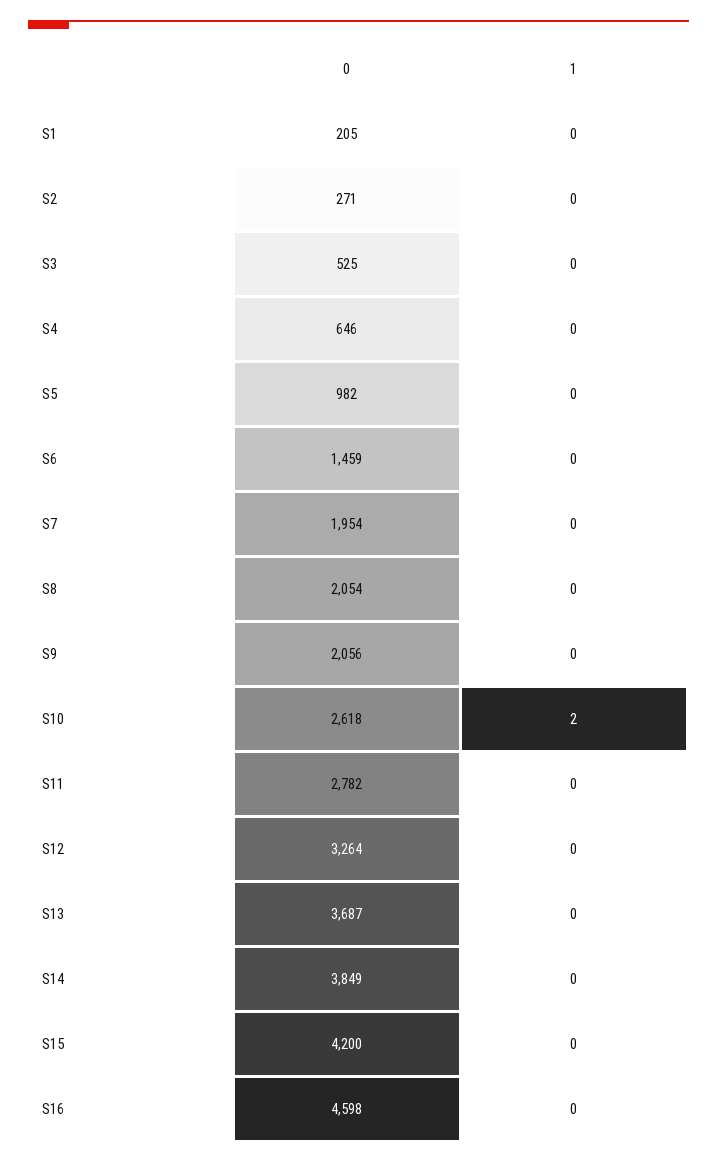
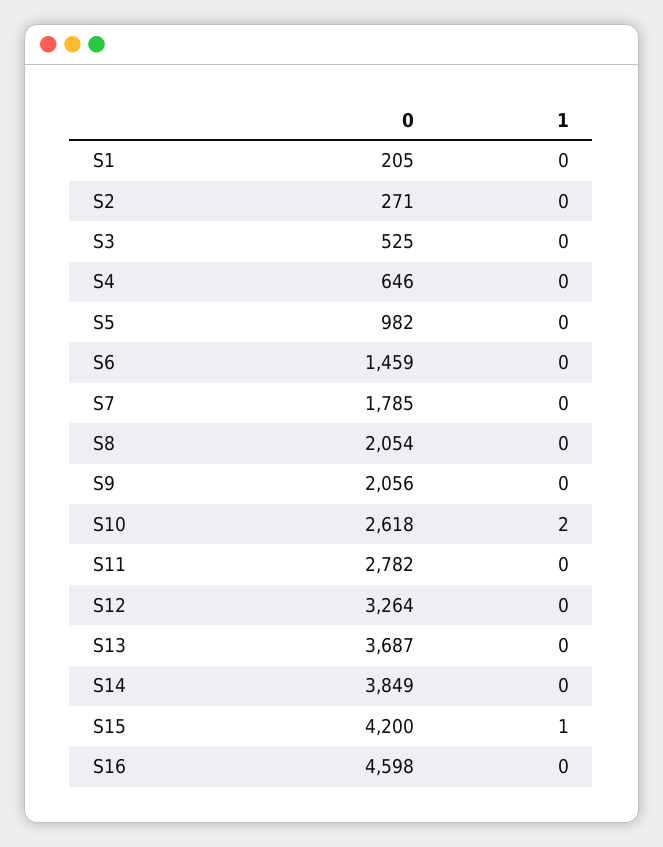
0, S7: 1954 -> 1785
1, S15: 0 -> 1

